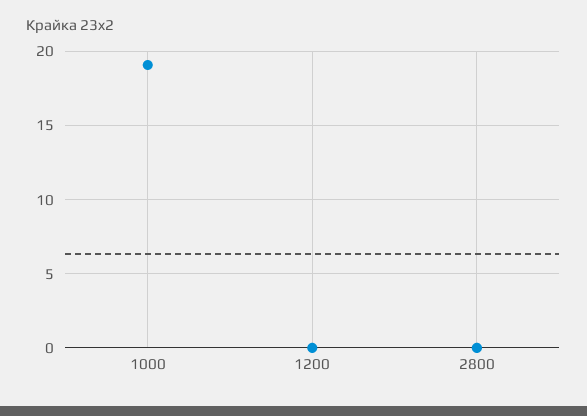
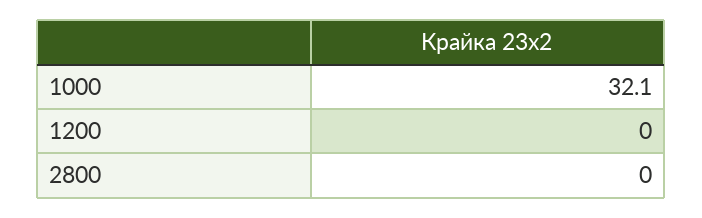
1000: 19 -> 32.1

